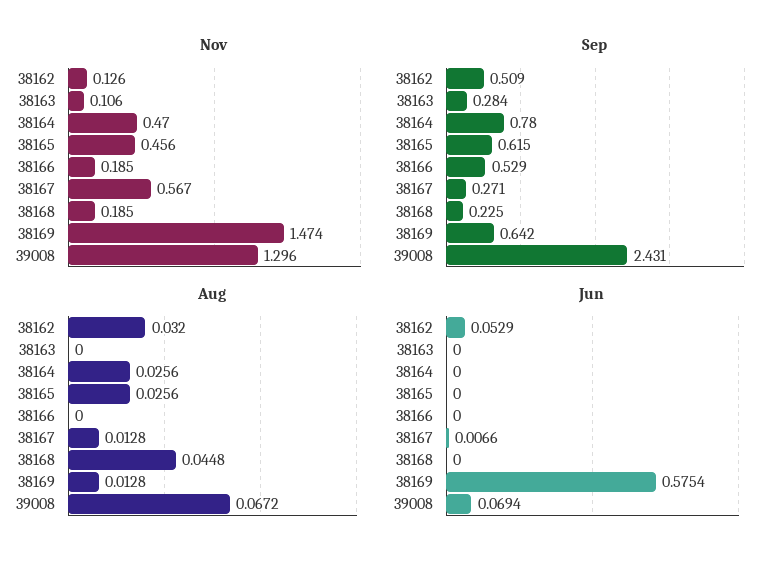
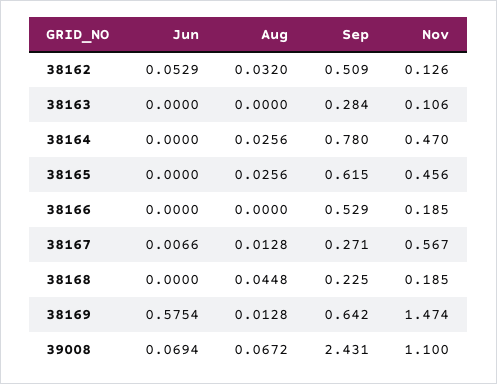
Nov, 39008: 1.296 -> 1.1

